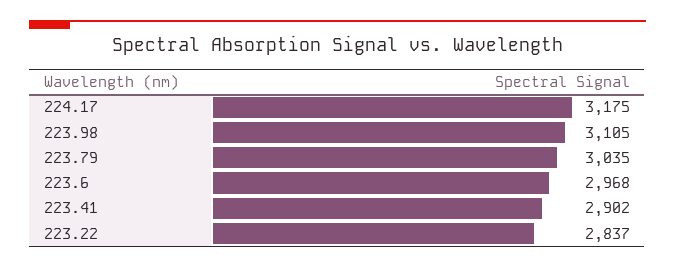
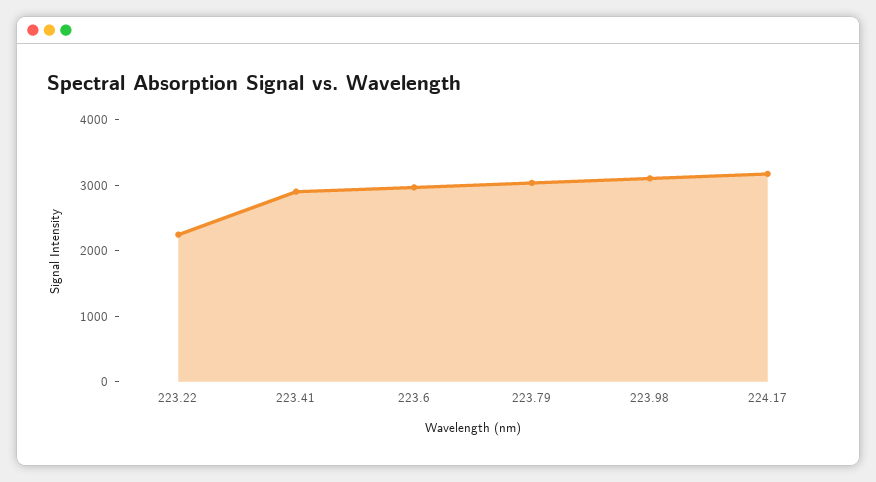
223.22: 2837 -> 2200

